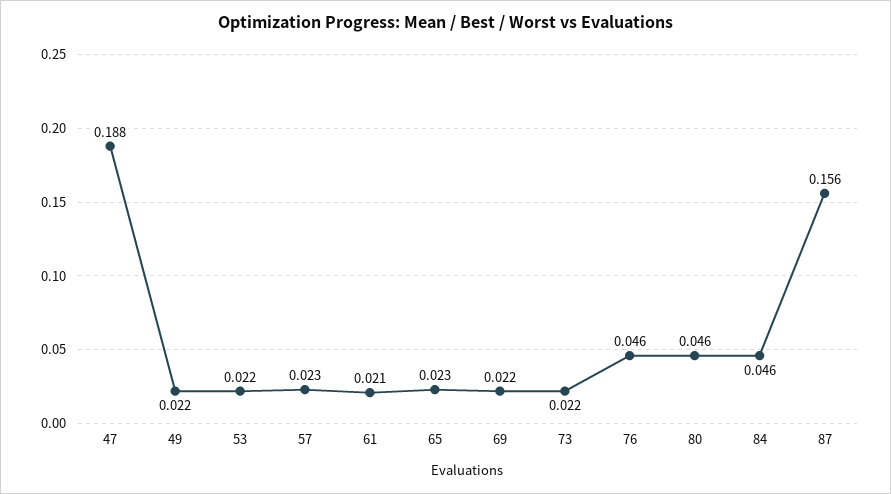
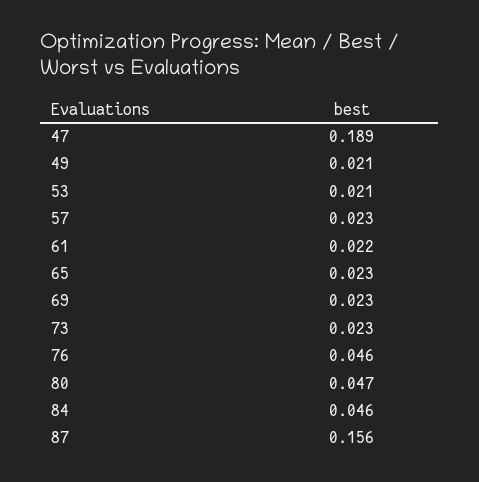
47: 0.188 -> 0.189
49: 0.022 -> 0.021
53: 0.022 -> 0.021
61: 0.021 -> 0.022
69: 0.022 -> 0.023
73: 0.022 -> 0.023
80: 0.046 -> 0.047

